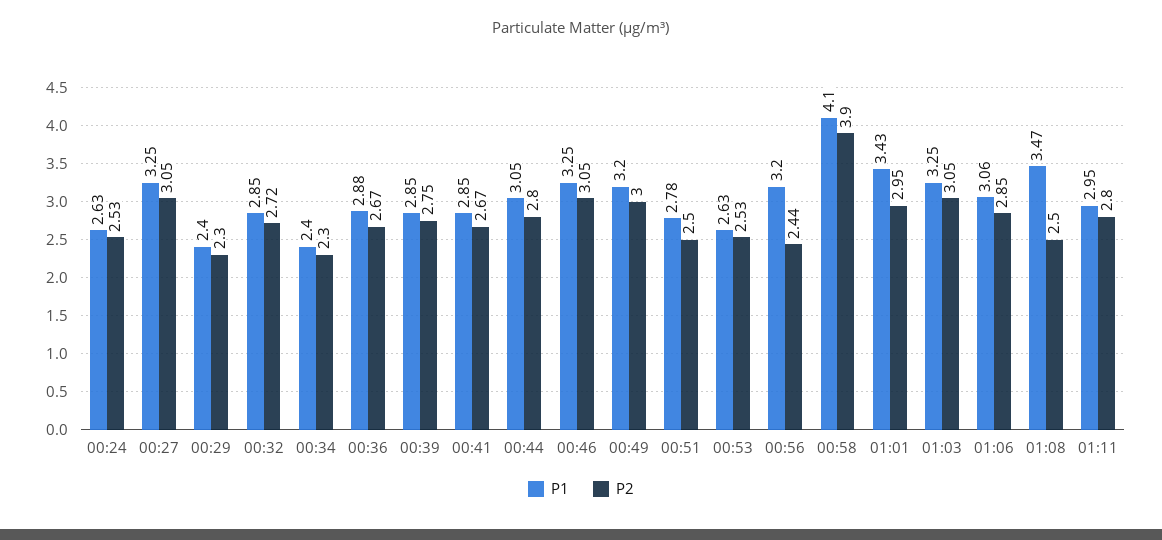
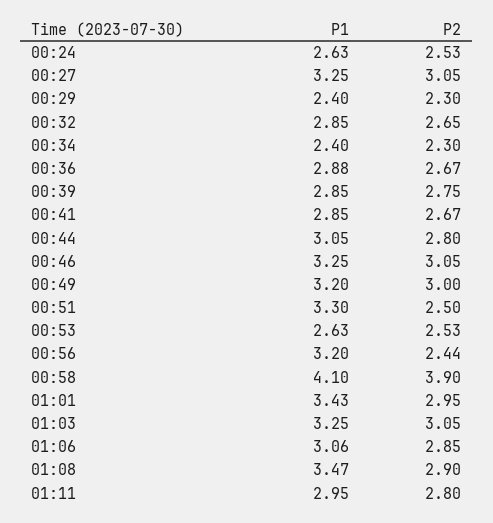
P2, 00:32: 2.72 -> 2.65
P1, 00:51: 2.78 -> 3.3
P2, 01:08: 2.5 -> 2.9

